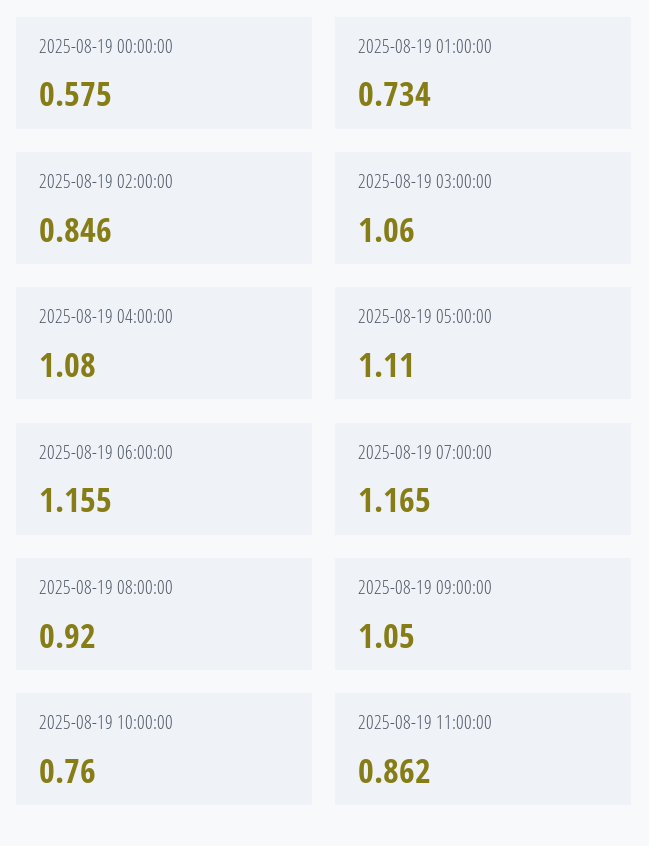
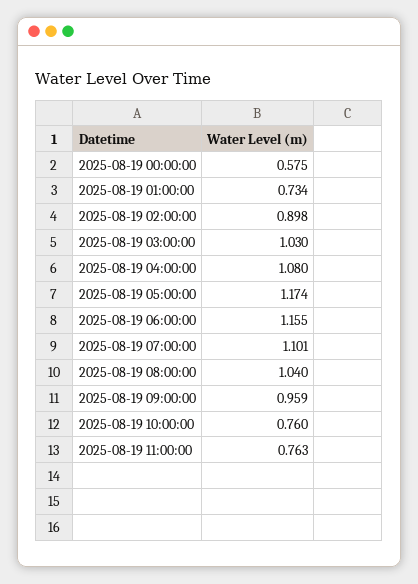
2025-08-19 02:00:00: 0.846 -> 0.898
2025-08-19 03:00:00: 1.06 -> 1.03
2025-08-19 05:00:00: 1.11 -> 1.174
2025-08-19 07:00:00: 1.165 -> 1.101
2025-08-19 08:00:00: 0.92 -> 1.04
2025-08-19 09:00:00: 1.05 -> 0.959
2025-08-19 11:00:00: 0.862 -> 0.763

